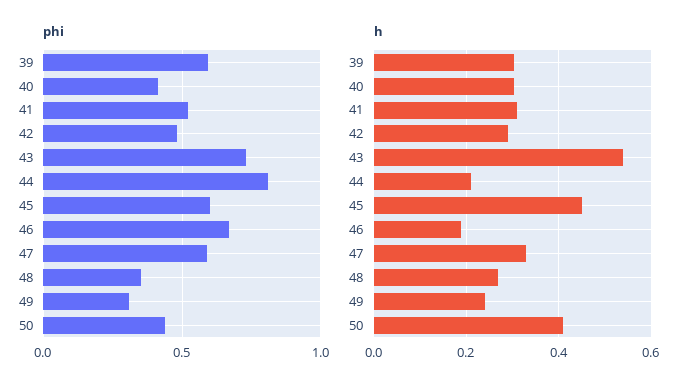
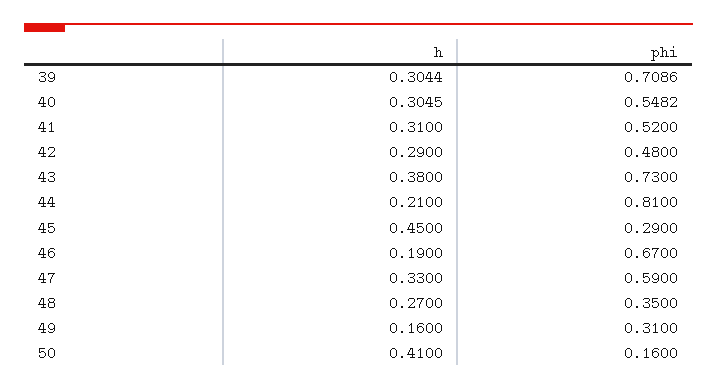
phi, 39: 0.6 -> 0.7086
phi, 40: 0.4 -> 0.5482
phi, 45: 0.6 -> 0.29
phi, 50: 0.45 -> 0.16
h, 43: 0.54 -> 0.38
h, 49: 0.24 -> 0.16

